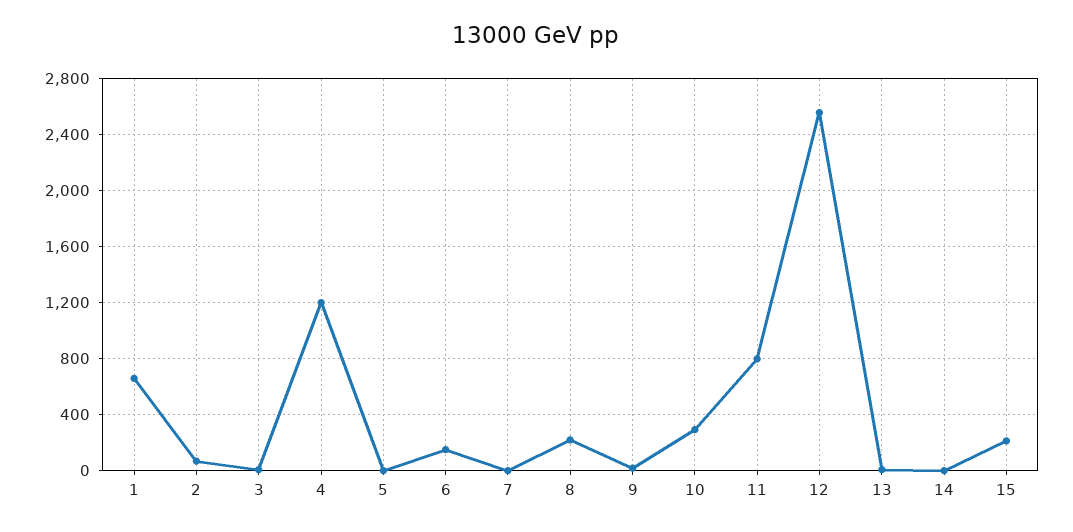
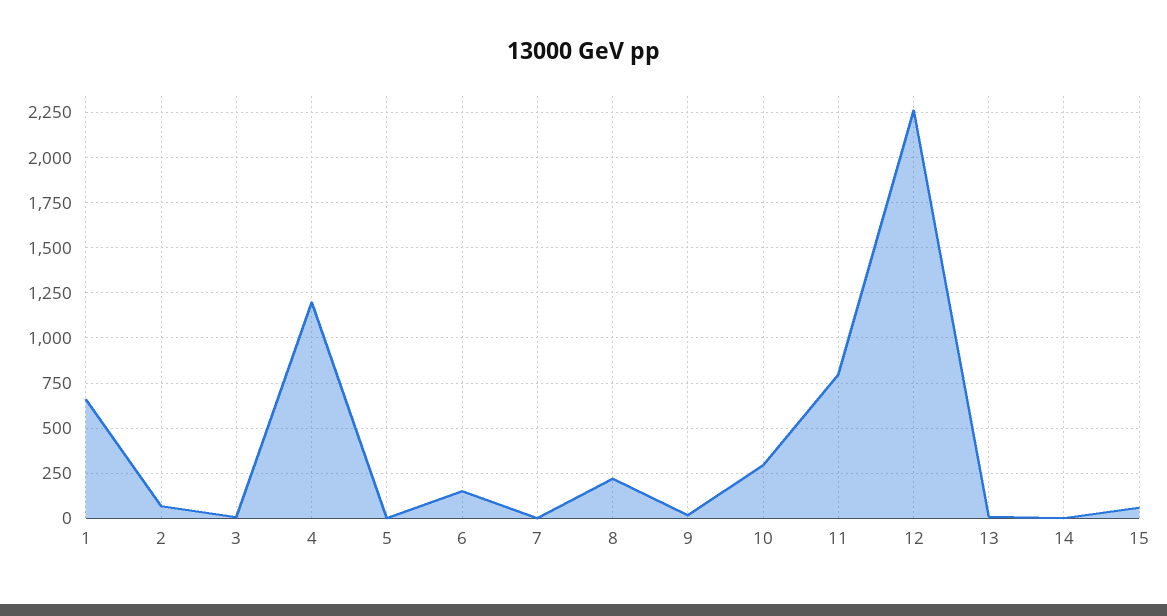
12: 2550 -> 2250
15: 200 -> 50

